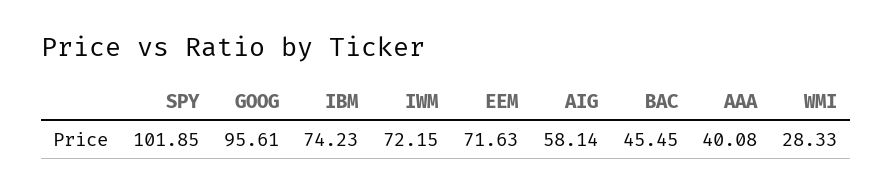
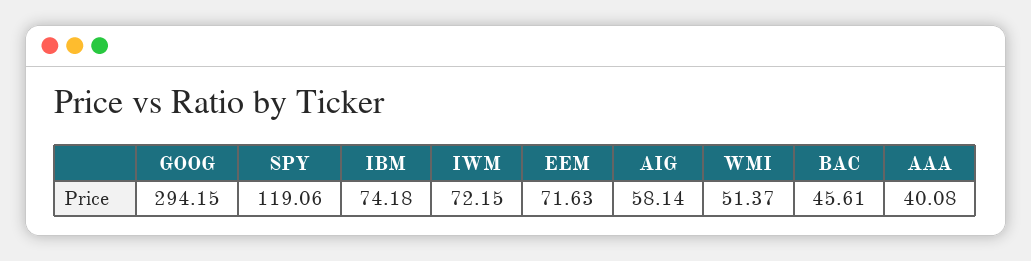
SPY: 101.85 -> 119.06
GOOG: 95.61 -> 294.15
IBM: 74.23 -> 74.18
BAC: 45.45 -> 45.61
WMI: 28.33 -> 51.37

